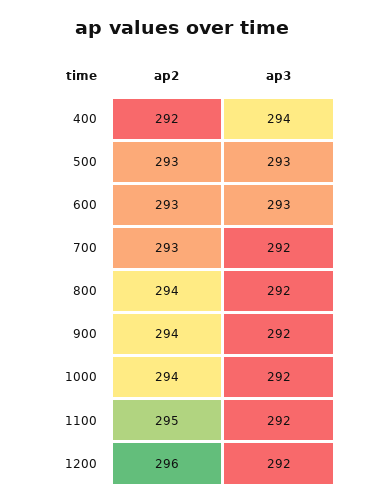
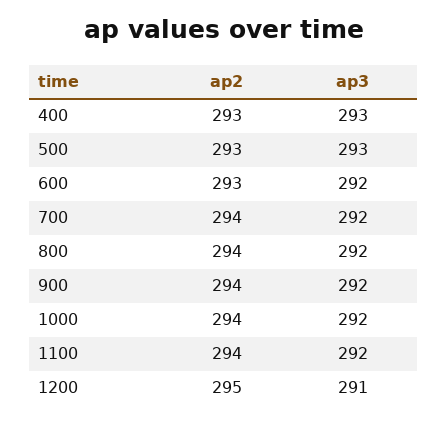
ap2, 400: 292 -> 293
ap3, 400: 294 -> 293
ap3, 600: 293 -> 292
ap2, 700: 293 -> 294
ap2, 1100: 295 -> 294
ap2, 1200: 296 -> 295
ap3, 1200: 292 -> 291

